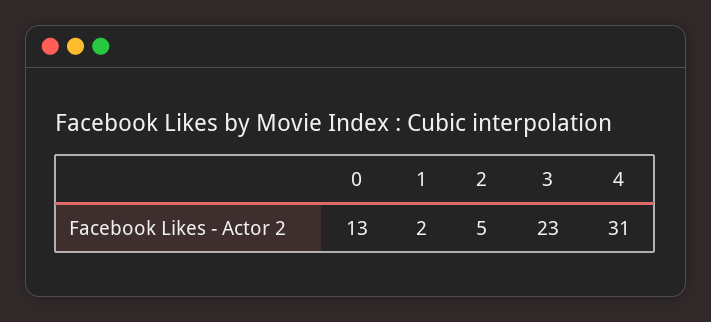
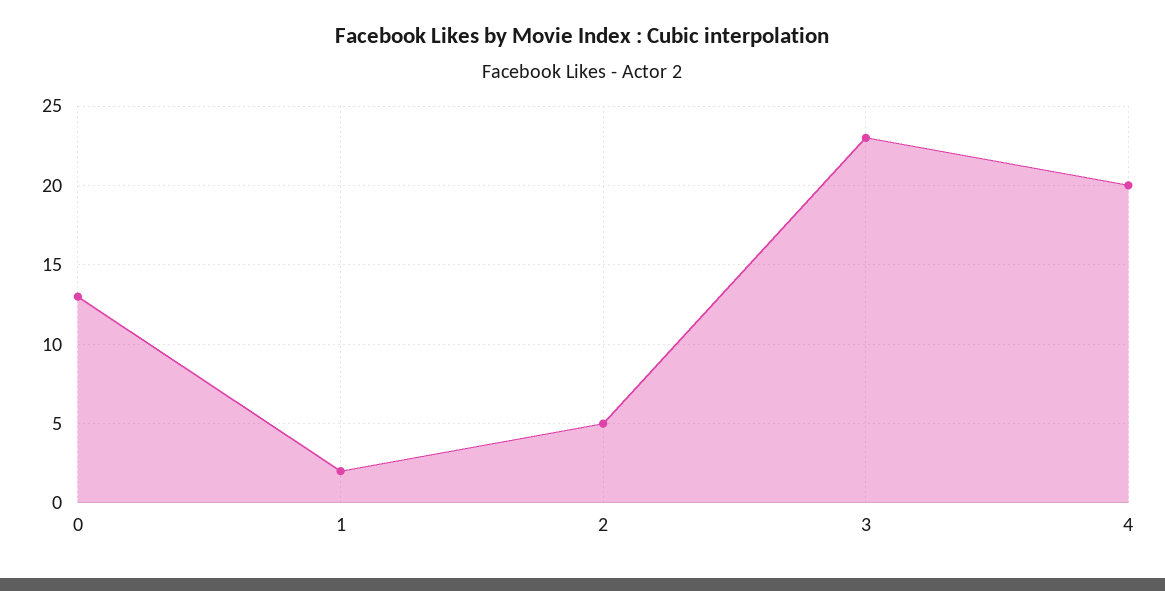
4: 31 -> 20

